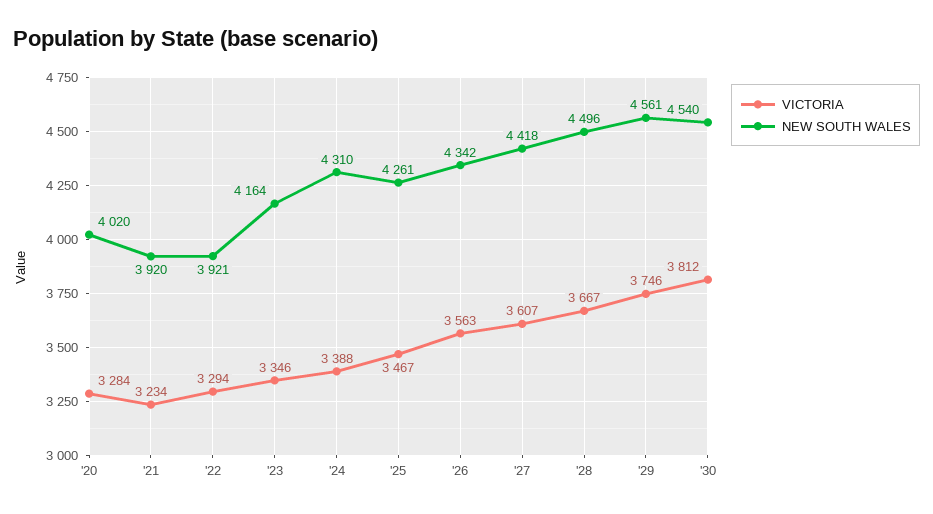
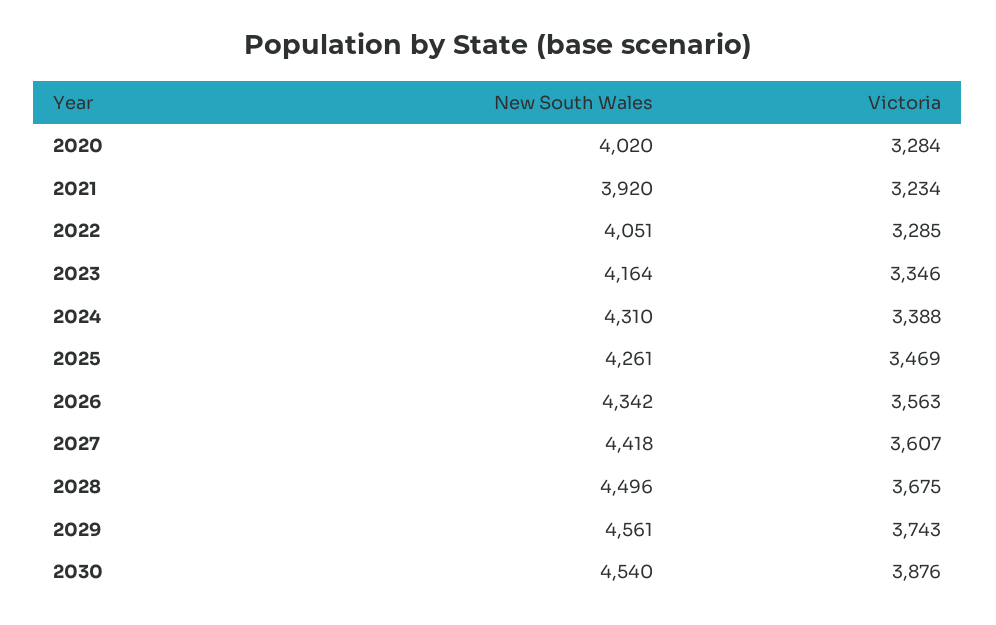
VICTORIA, '22: 3294 -> 3285
NEW SOUTH WALES, '22: 3921 -> 4051
VICTORIA, '25: 3467 -> 3469
VICTORIA, '28: 3667 -> 3675
VICTORIA, '29: 3746 -> 3743
VICTORIA, '30: 3812 -> 3876

